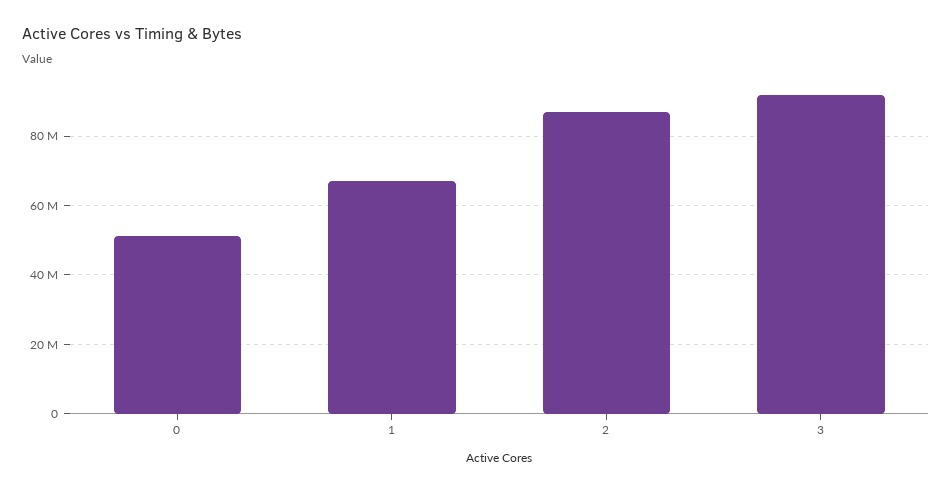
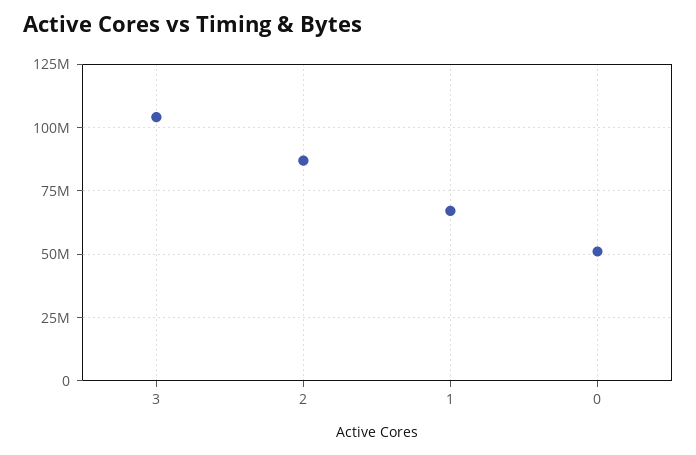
3: 92000000 -> 105000000

